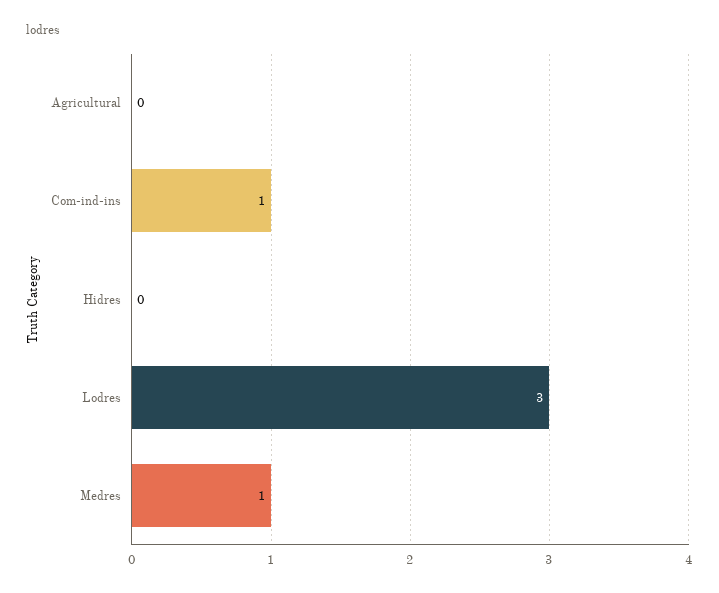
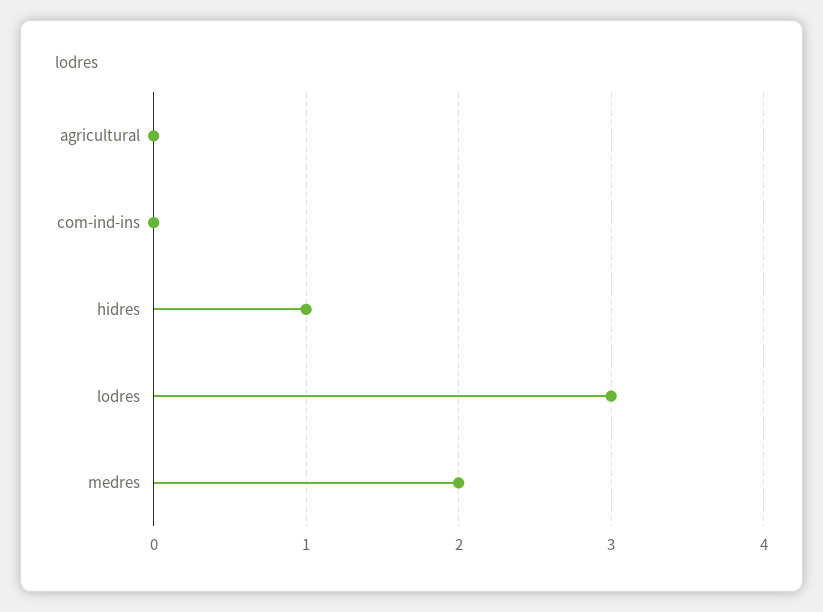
Com-ind-ins: 1 -> 0
Hidres: 0 -> 1
Medres: 1 -> 2

